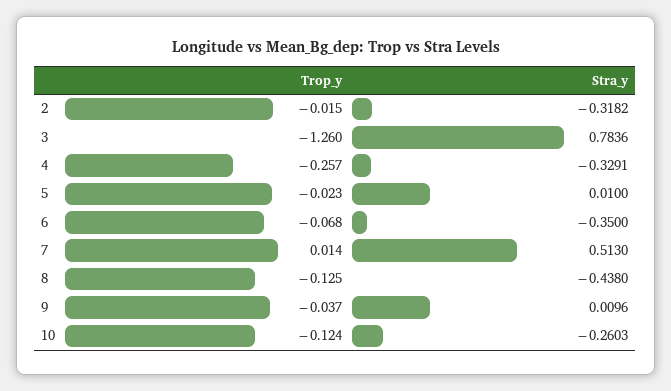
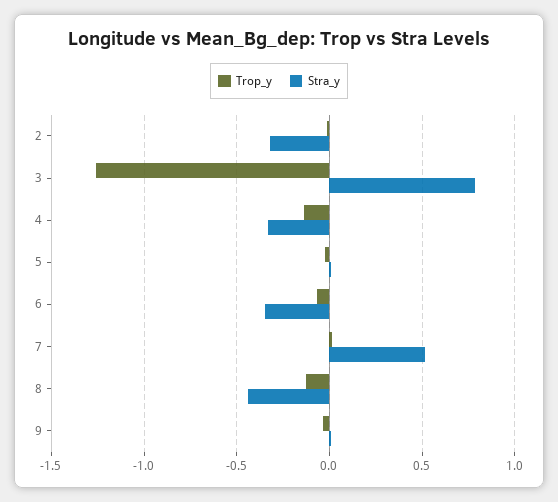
Trop_y, 4: -0.257 -> -0.15
Trop_y, 10: -0.124 -> none
Stra_y, 10: -0.2603 -> none

